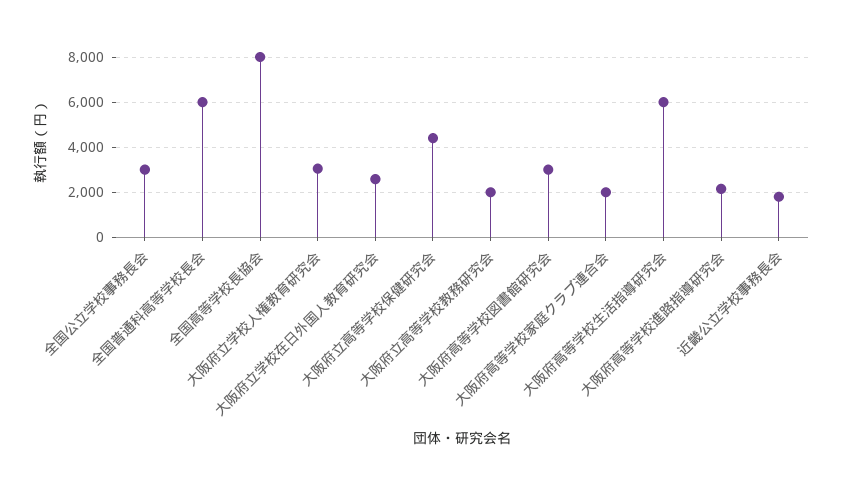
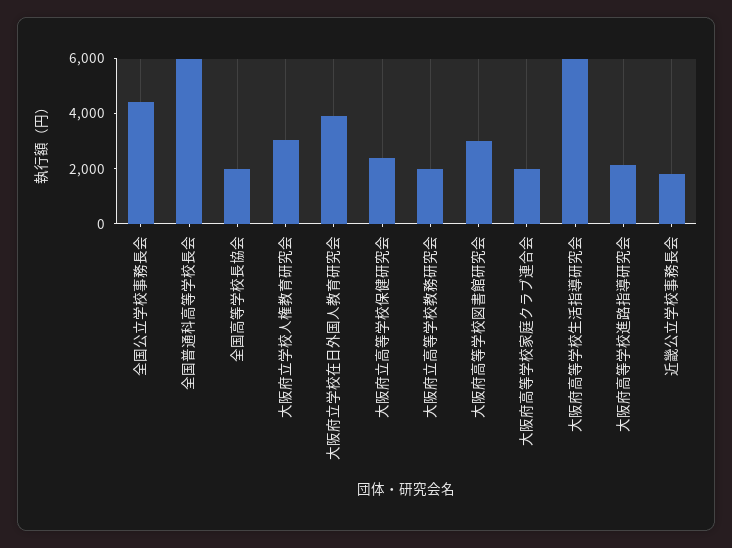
全国公立学校事務長会: 3000 -> 4500
全国高等学校長協会: 8000 -> 2000
大阪府立学校在日外国人教育研究会: 2500 -> 4000
大阪府立高等学校保健研究会: 4500 -> 2500

